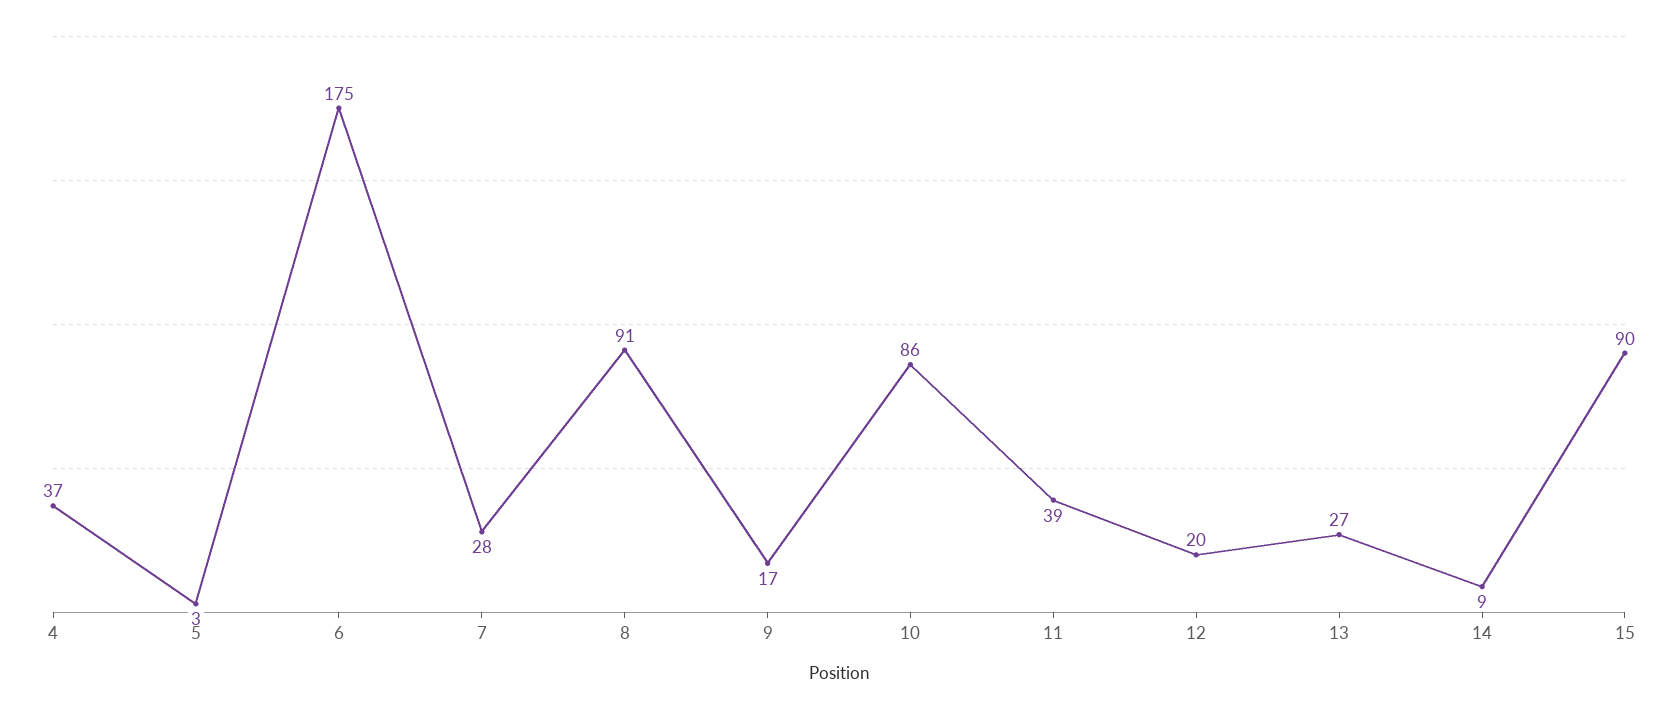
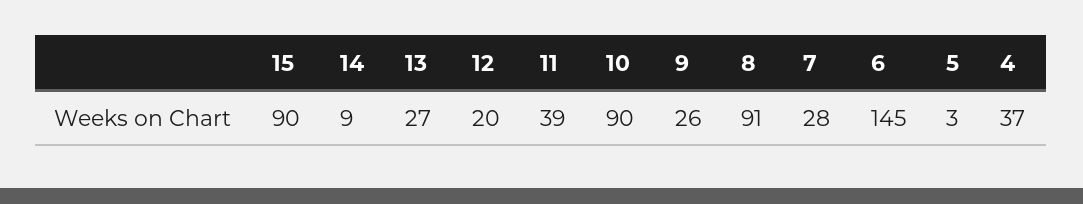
6: 175 -> 145
9: 17 -> 26
10: 86 -> 90

